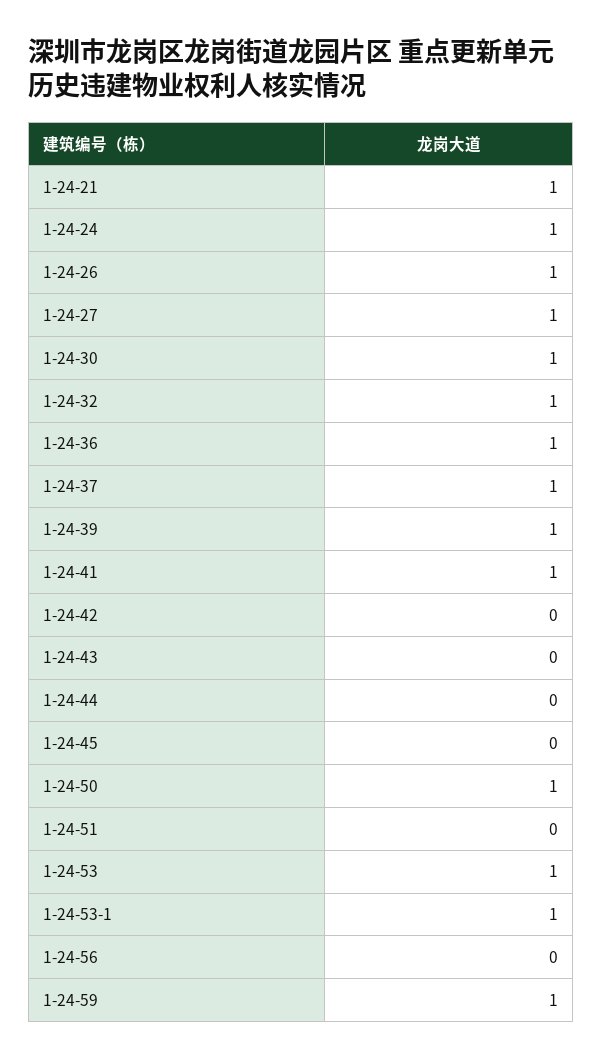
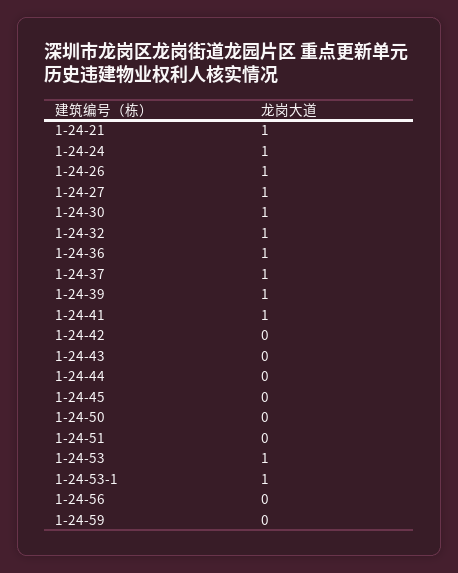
1-24-50: 1 -> 0
1-24-59: 1 -> 0

